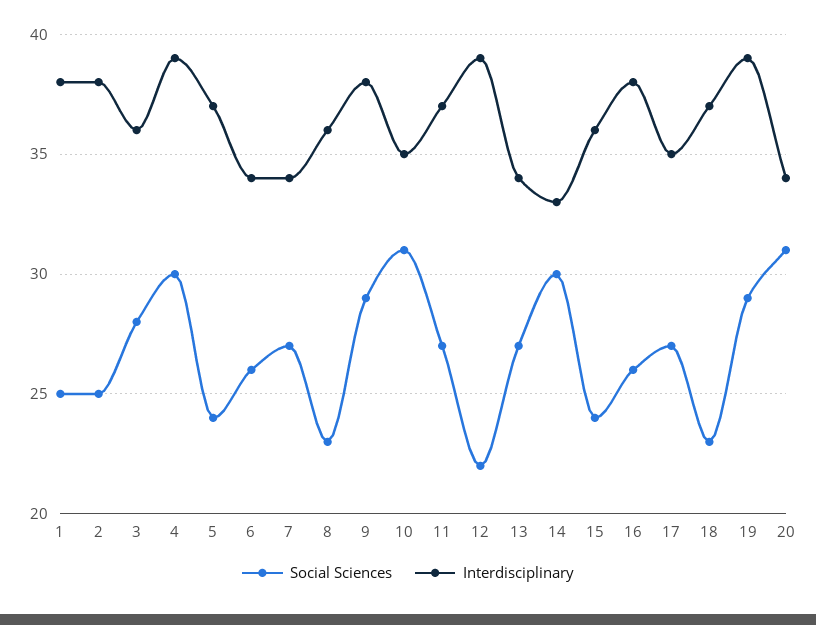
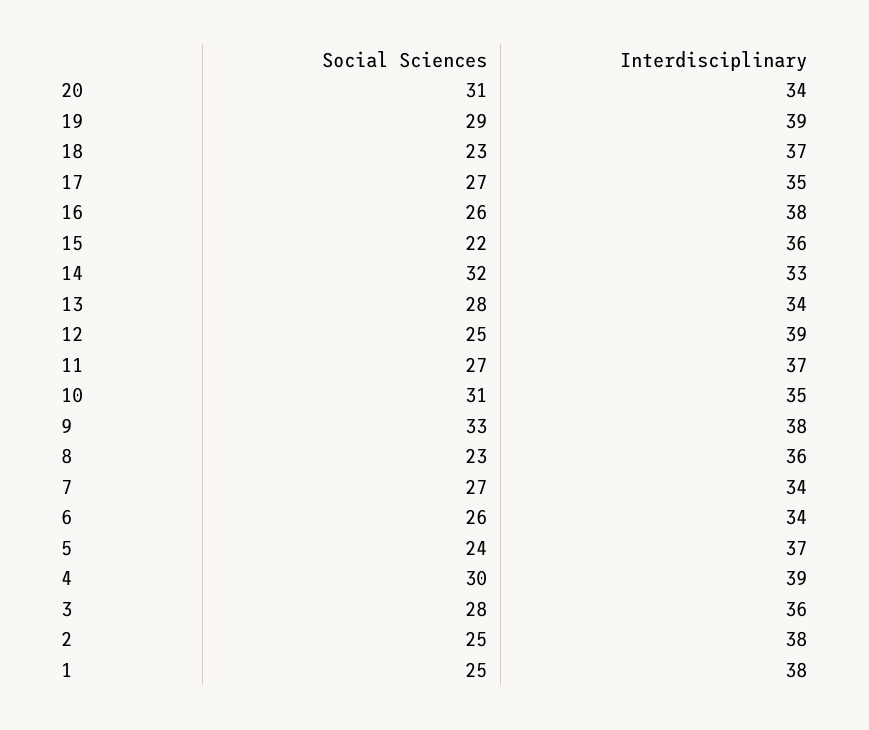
Social Sciences, 9: 29 -> 33
Social Sciences, 12: 22 -> 25
Social Sciences, 13: 27 -> 28
Social Sciences, 14: 30 -> 32
Social Sciences, 15: 24 -> 22

